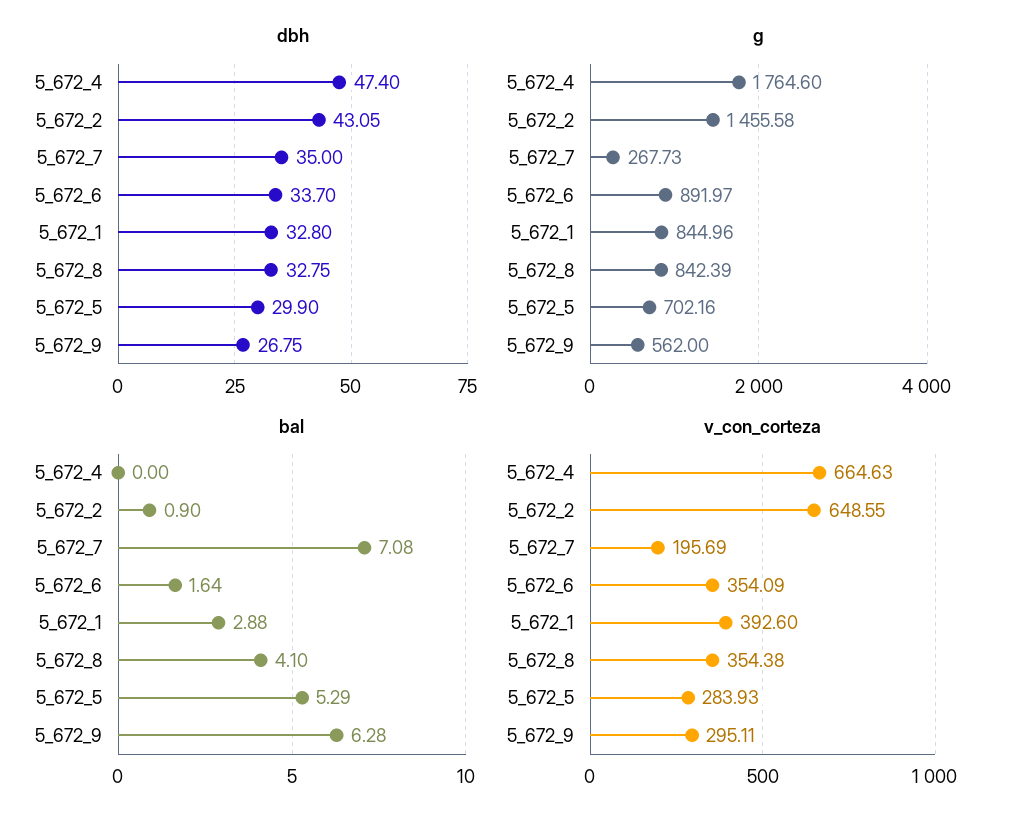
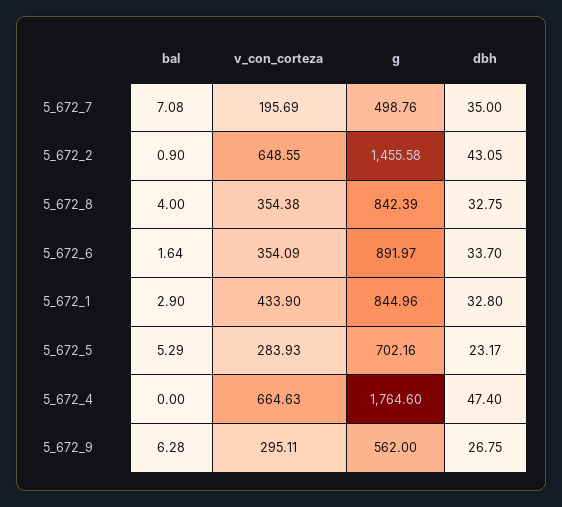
dbh, 5_672_5: 29.9 -> 23.17
g, 5_672_7: 267.73 -> 498.76
bal, 5_672_1: 2.88 -> 2.9
bal, 5_672_8: 4.1 -> 4
v_con_corteza, 5_672_1: 392.6 -> 433.9

